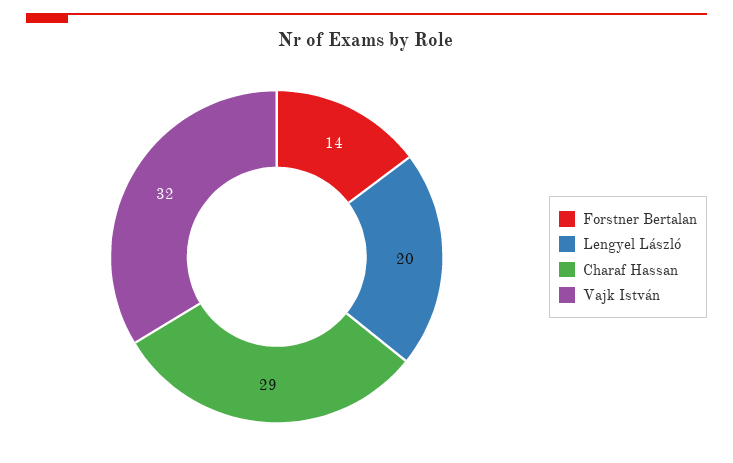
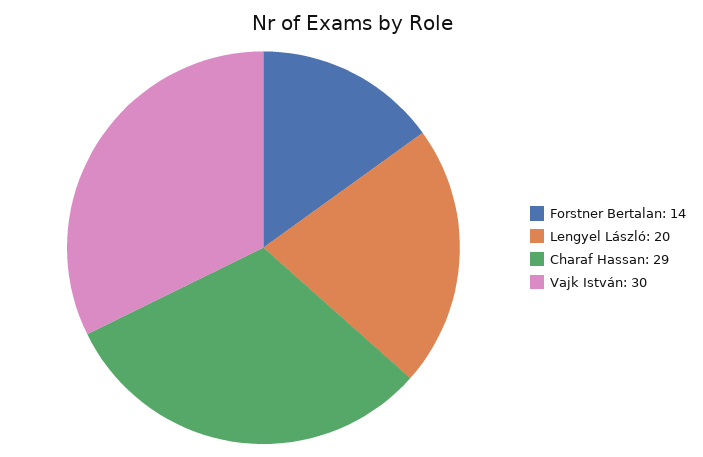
Vajk István: 32 -> 30

